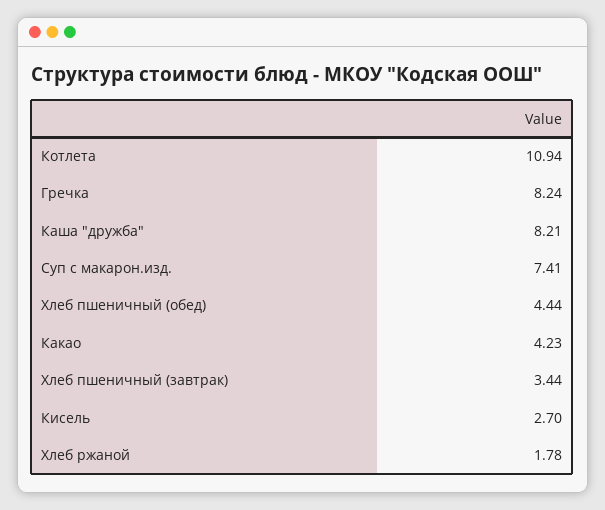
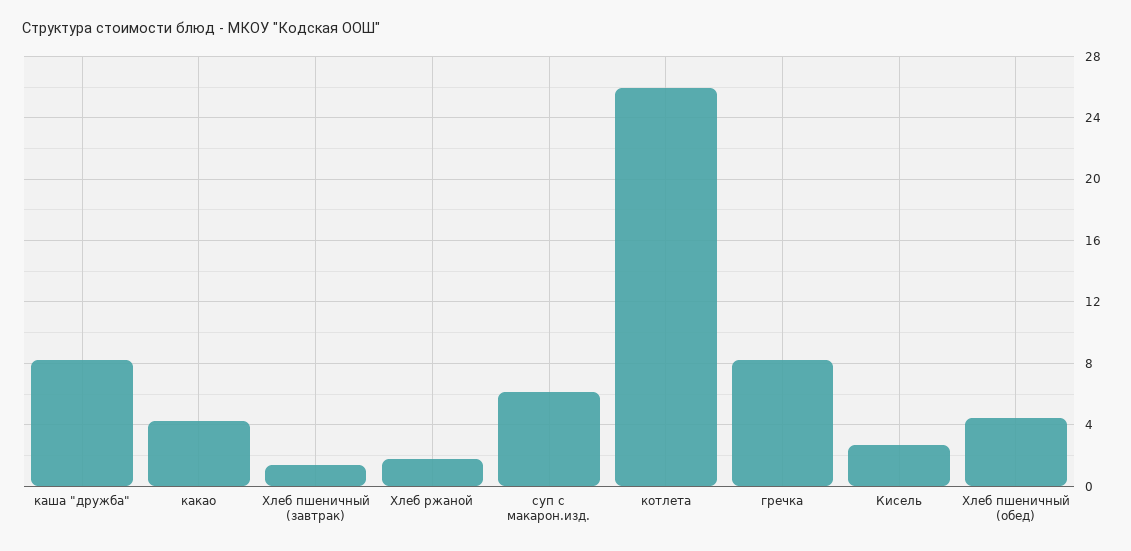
Котлета: 10.94 -> 26
Суп с макарон.изд.: 7.41 -> 6
Хлеб пшеничный (завтрак): 3.44 -> 1.5

